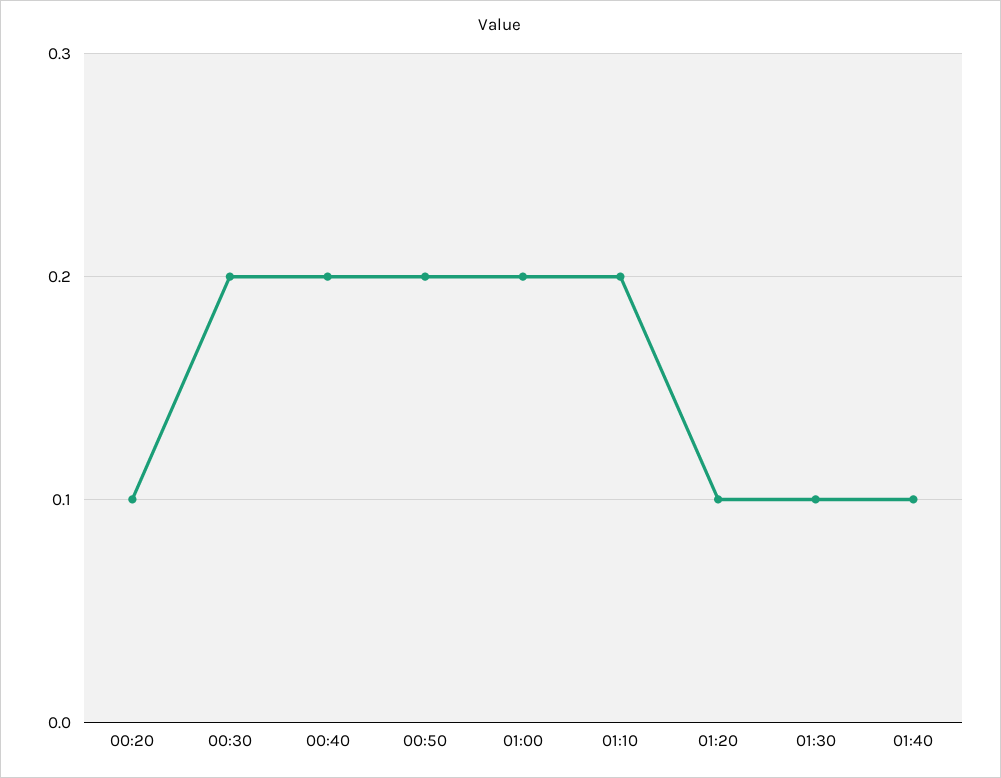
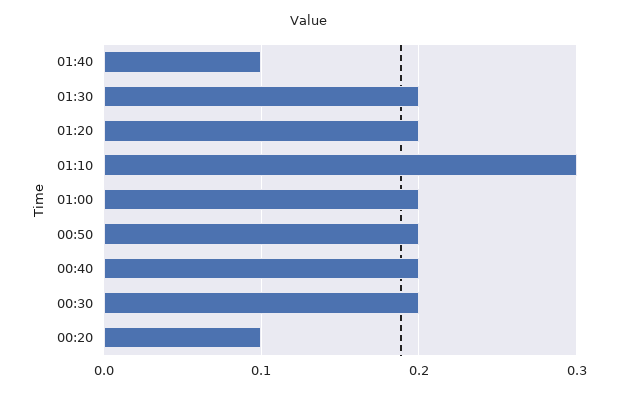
01:10: 0.2 -> 0.3
01:20: 0.1 -> 0.2
01:30: 0.1 -> 0.2

